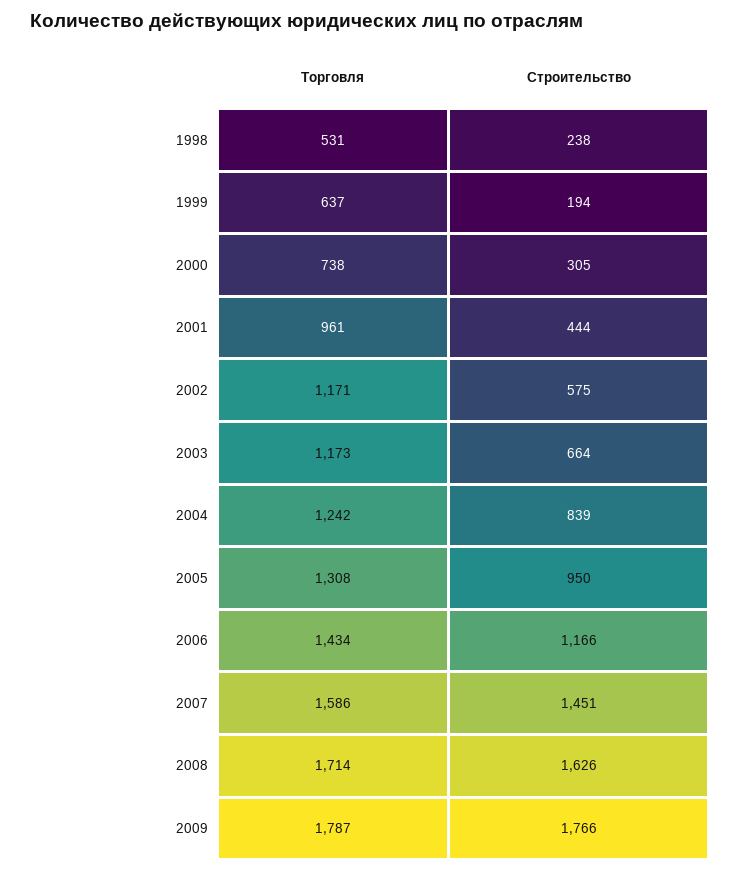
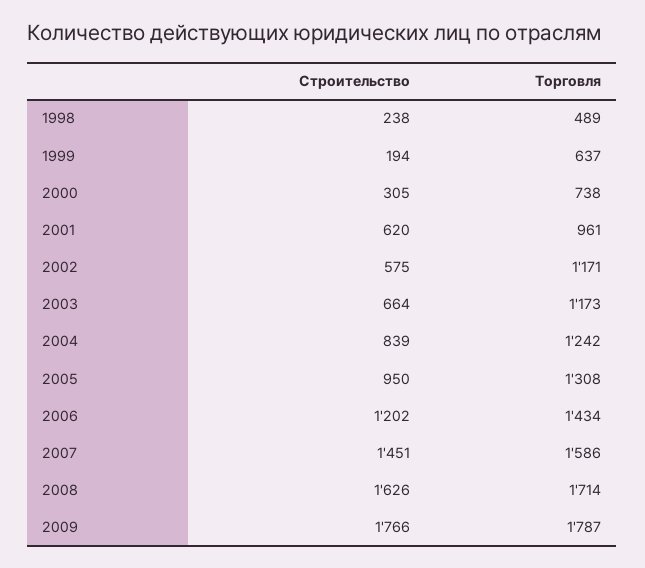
Торговля, 1998: 531 -> 489
Строительство, 2001: 444 -> 620
Строительство, 2006: 1166 -> 1202

